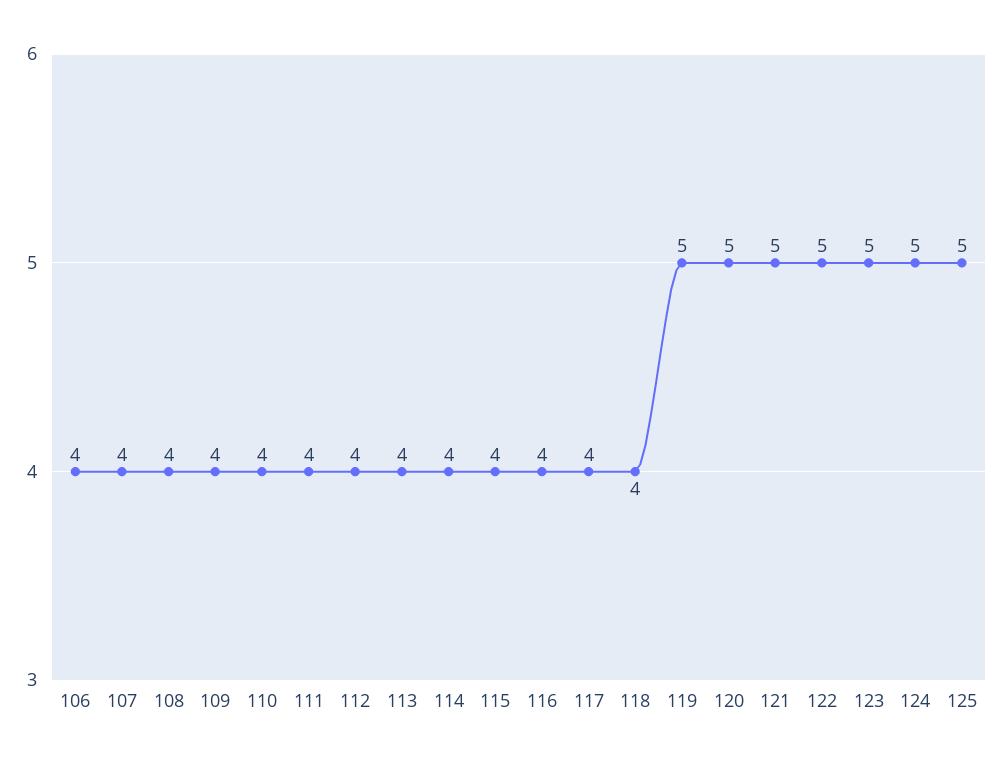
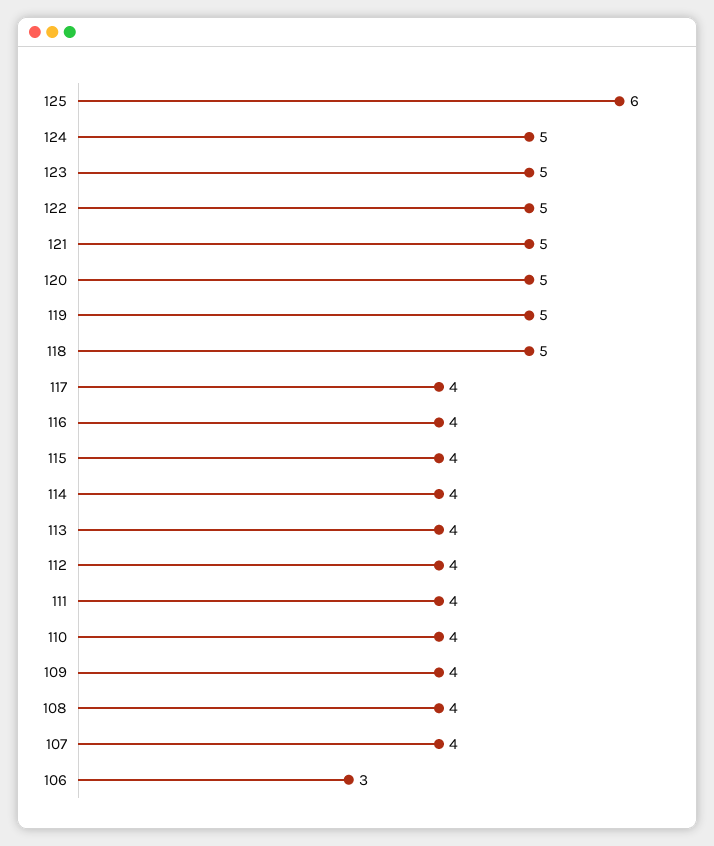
106: 4 -> 3
118: 4 -> 5
125: 5 -> 6

